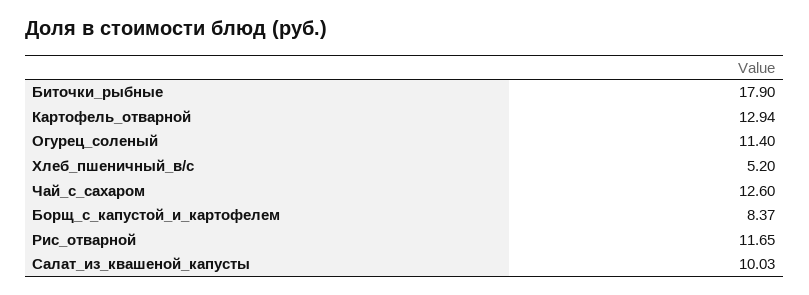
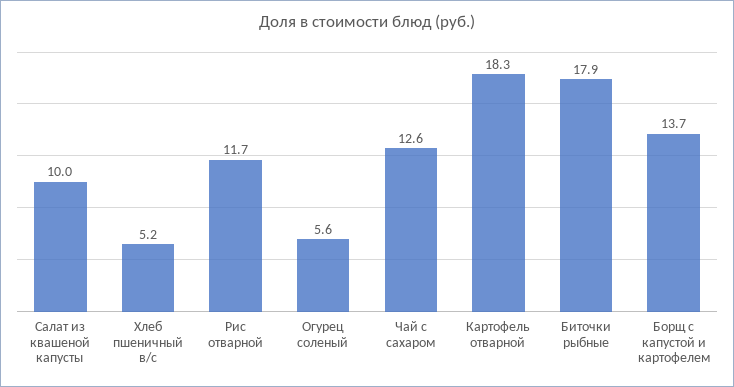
Картофель_отварной: 12.94 -> 18.3
Огурец_соленый: 11.4 -> 5.6
Борщ_с_капустой_и_картофелем: 8.37 -> 13.7

